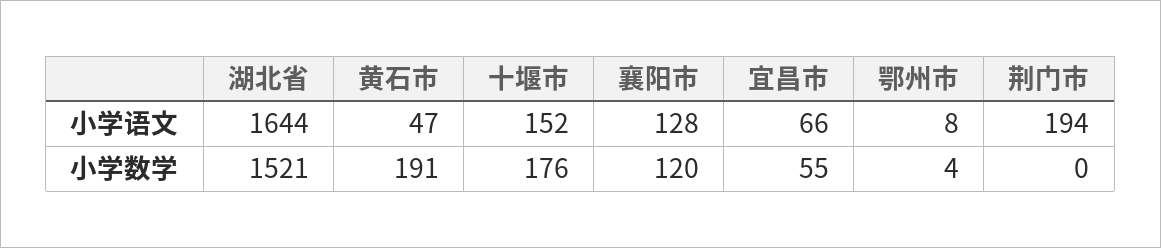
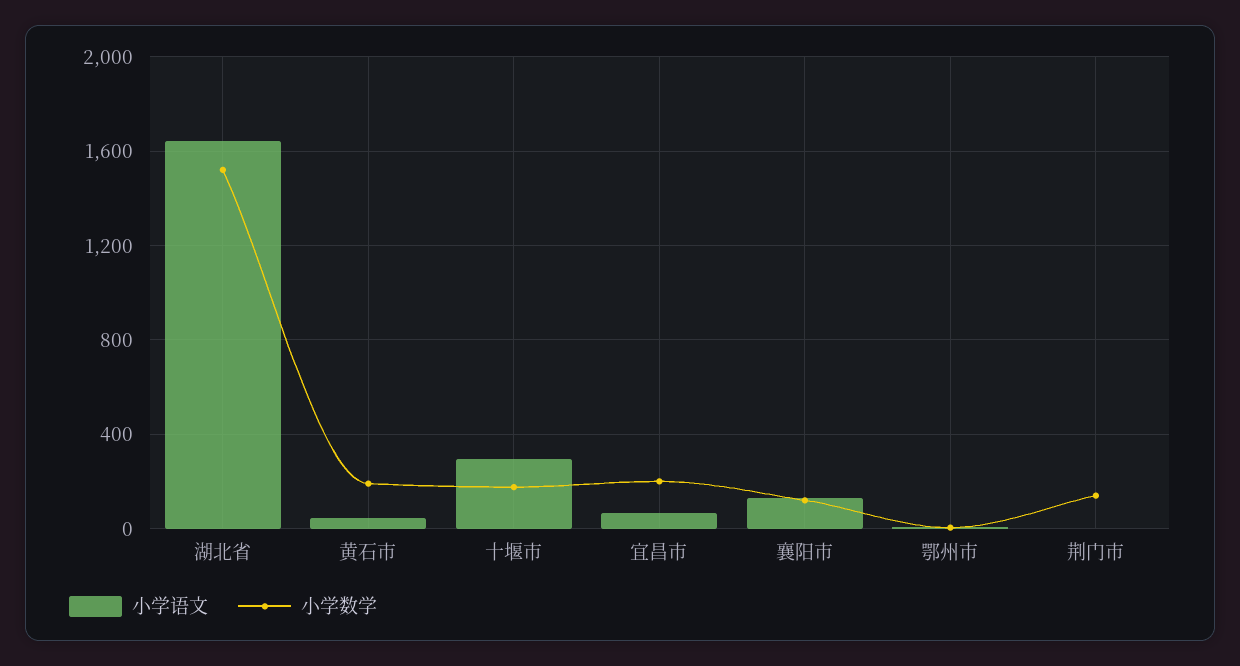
小学语文, 十堰市: 152 -> 300
小学语文, 荆门市: 194 -> 0
小学数学, 宜昌市: 55 -> 200
小学数学, 荆门市: 0 -> 150

